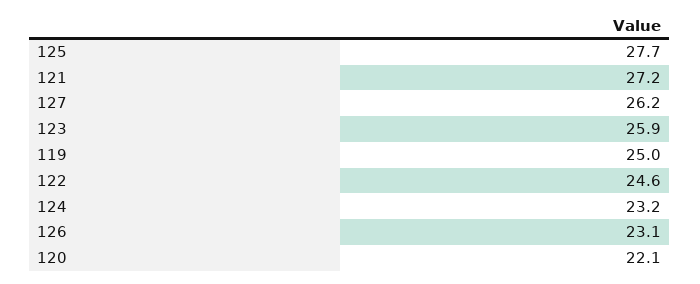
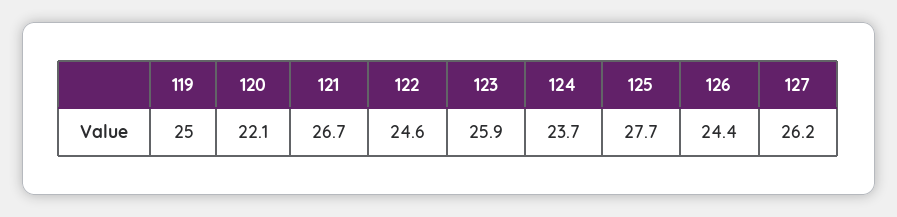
121: 27.2 -> 26.7
124: 23.2 -> 23.7
126: 23.1 -> 24.4

